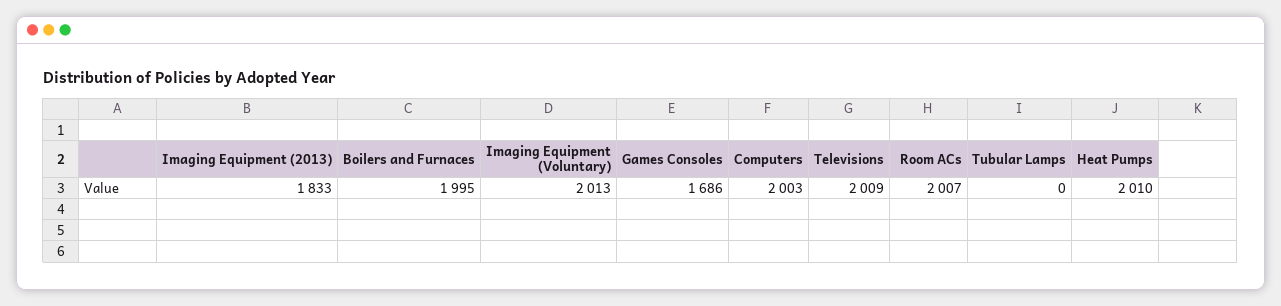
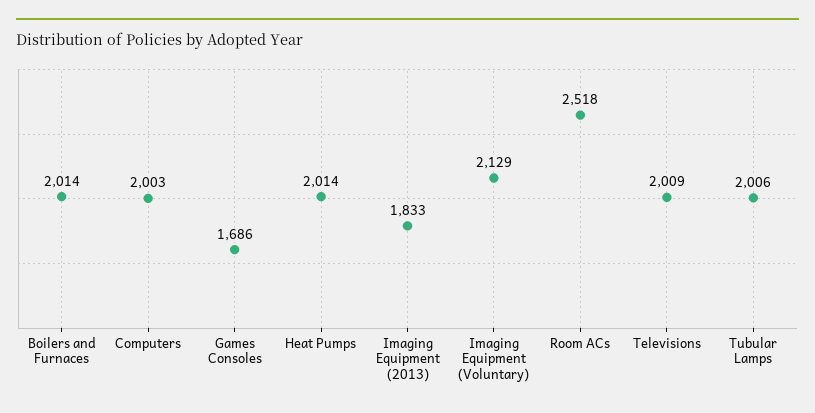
Boilers and Furnaces: 1995 -> 2014
Imaging Equipment (Voluntary): 2013 -> 2129
Room ACs: 2007 -> 2518
Tubular Lamps: 0 -> 2006
Heat Pumps: 2010 -> 2014

